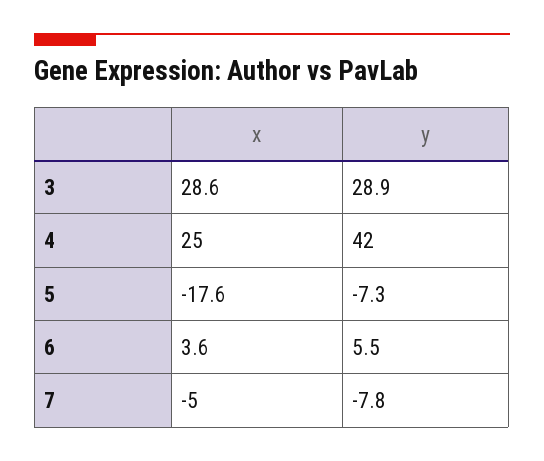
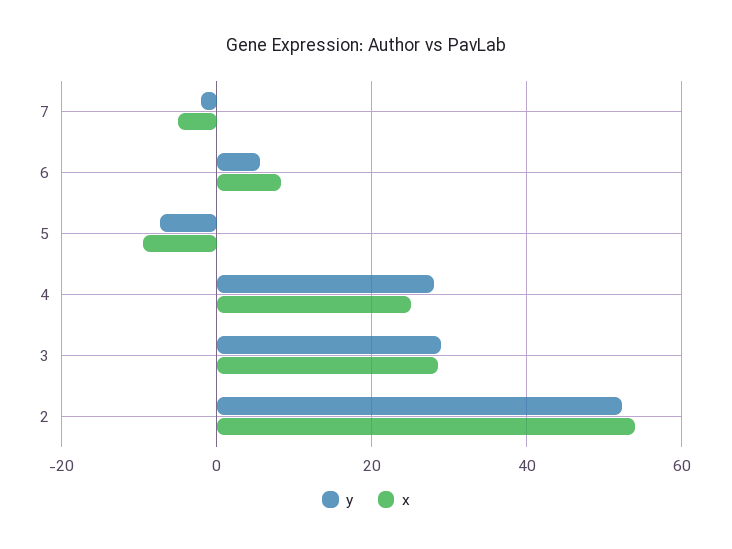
y, 4: 42 -> 28
x, 5: -17.6 -> -10
x, 6: 3.6 -> 8
y, 7: -7.8 -> -2
y, 2: none -> 52
x, 2: none -> 54

